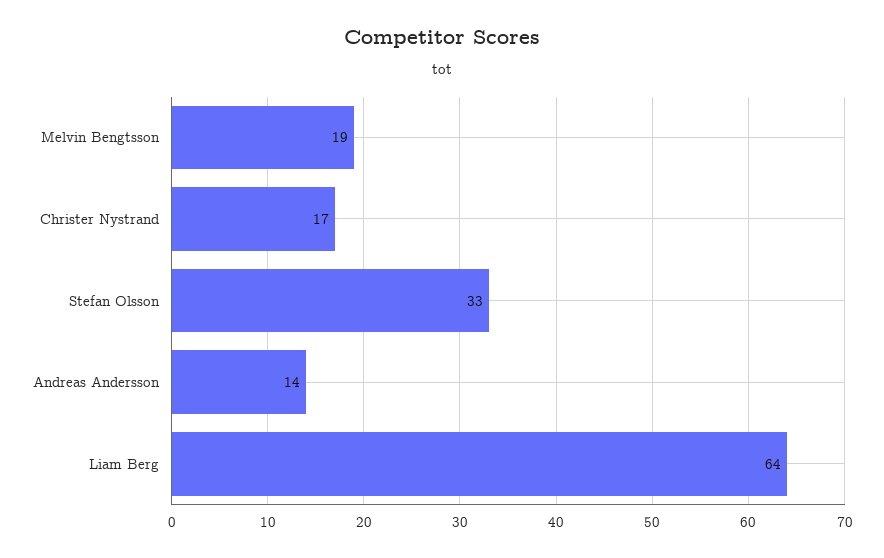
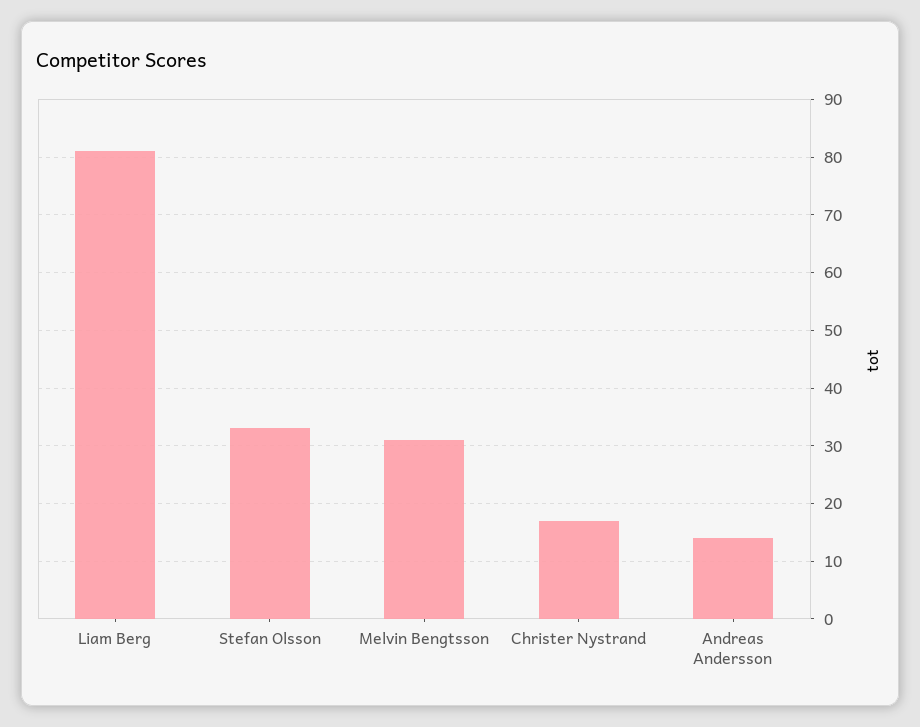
Melvin Bengtsson: 19 -> 30
Liam Berg: 64 -> 80

